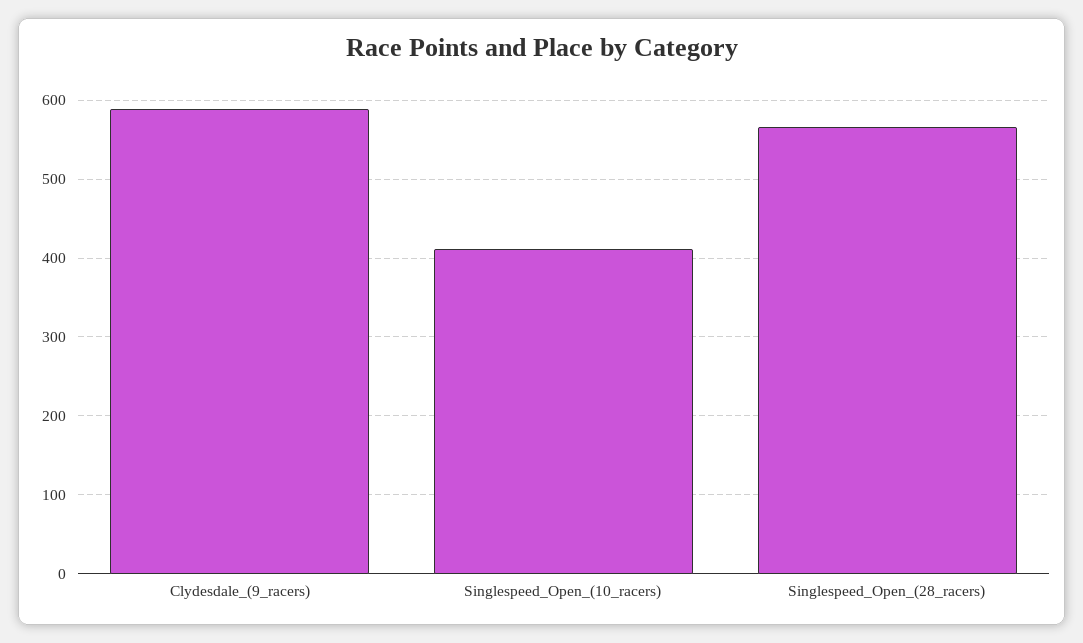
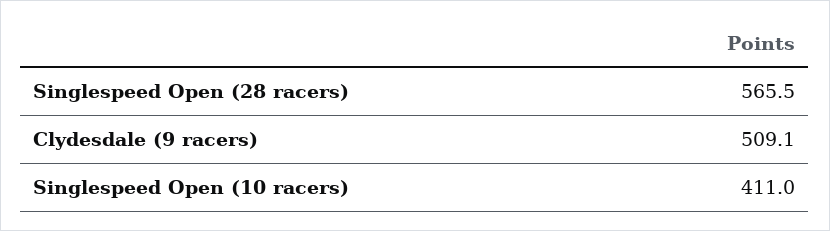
Clydesdale_(9_racers): 590 -> 509.1

